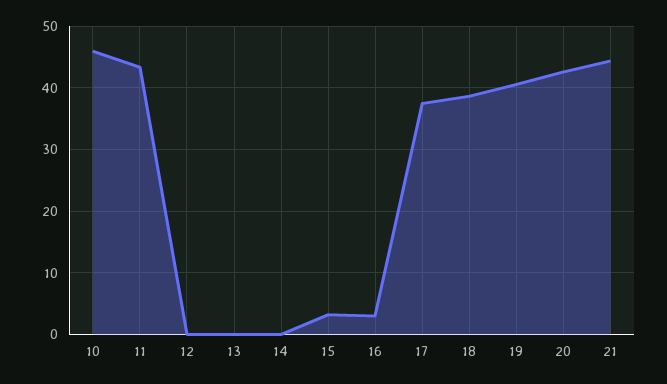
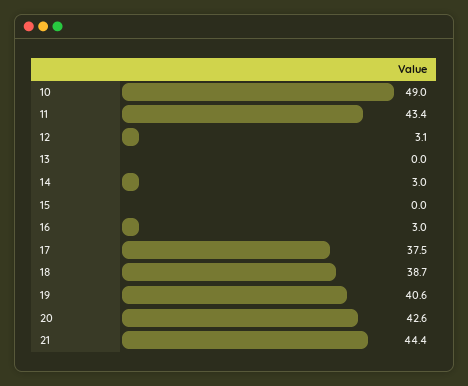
10: 46 -> 49
12: 0 -> 3.1
14: 0 -> 3
15: 3 -> 0

